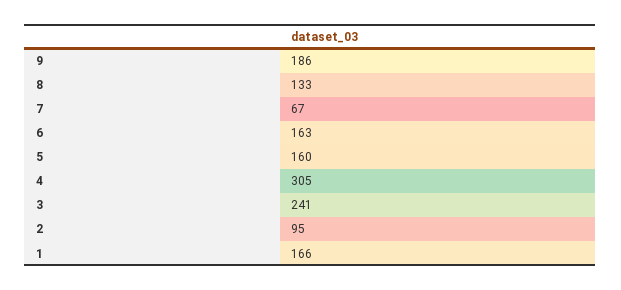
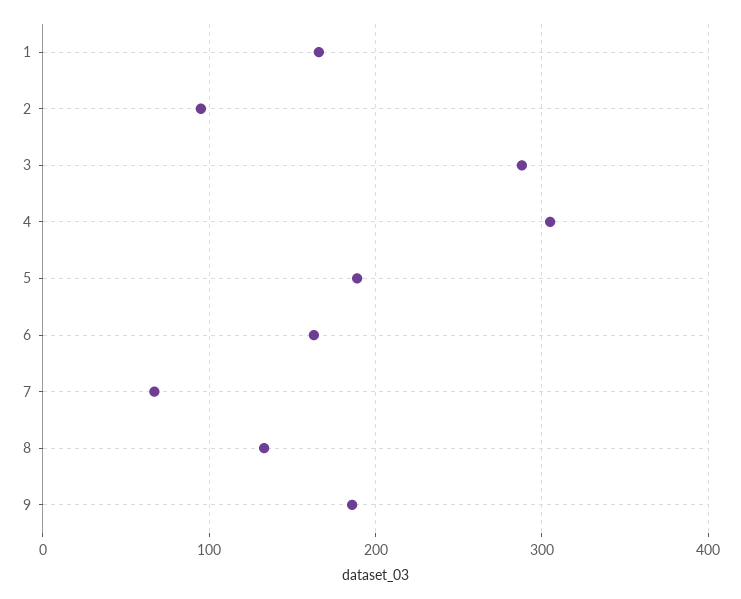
5: 160 -> 190
3: 241 -> 290

